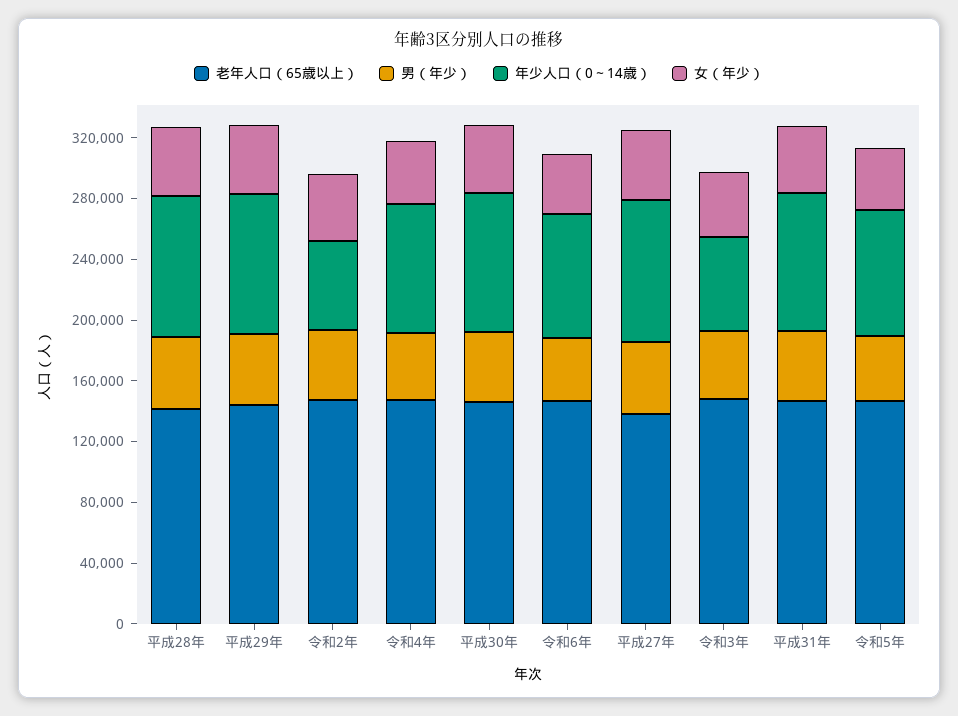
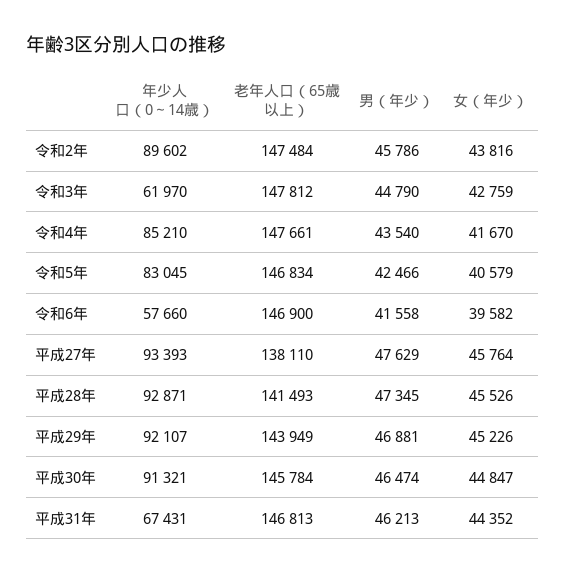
年少人口（0～14歳）, 令和2年: 60000 -> 89602
年少人口（0～14歳）, 令和6年: 80000 -> 57660
年少人口（0～14歳）, 平成31年: 90000 -> 67431

